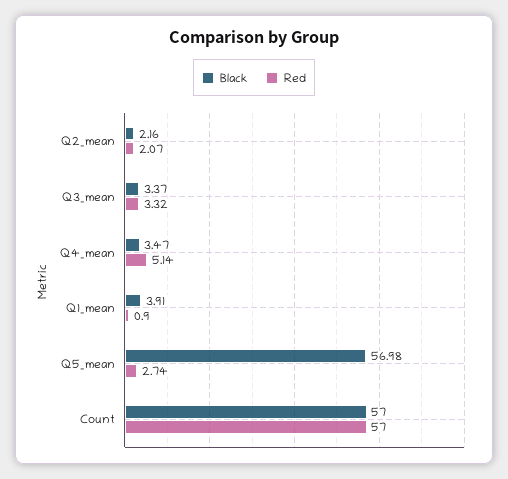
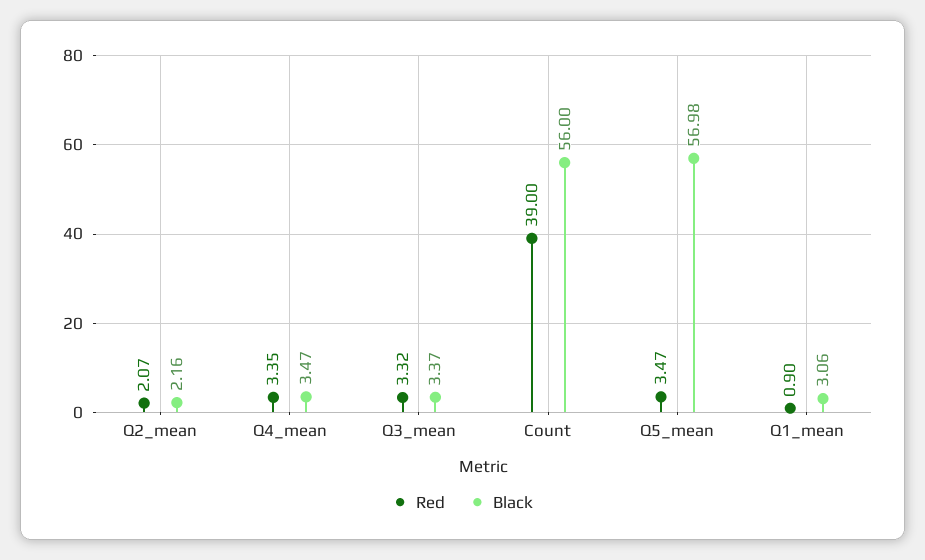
Red, Q4_mean: 5.14 -> 3.35
Black, Q1_mean: 3.91 -> 3.06
Red, Q5_mean: 2.74 -> 3.47
Black, Count: 57 -> 56
Red, Count: 57 -> 39

